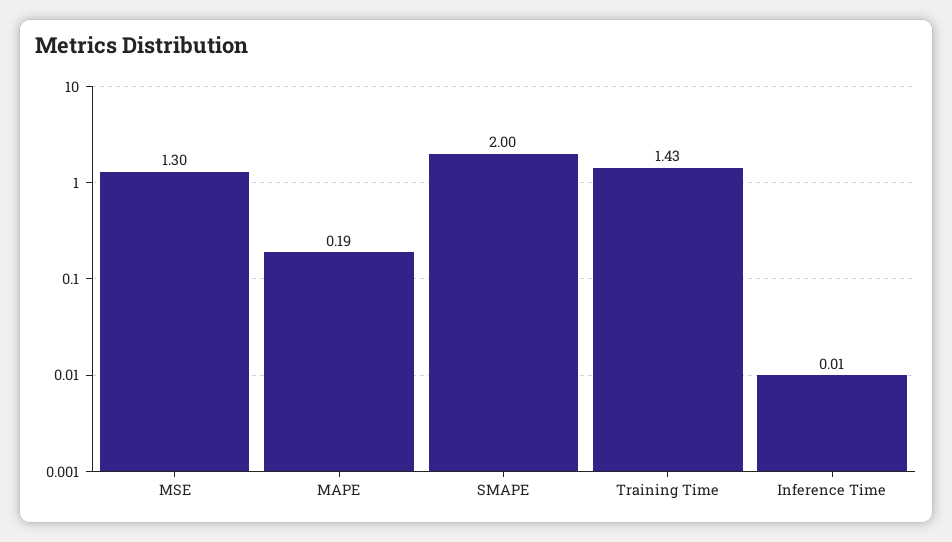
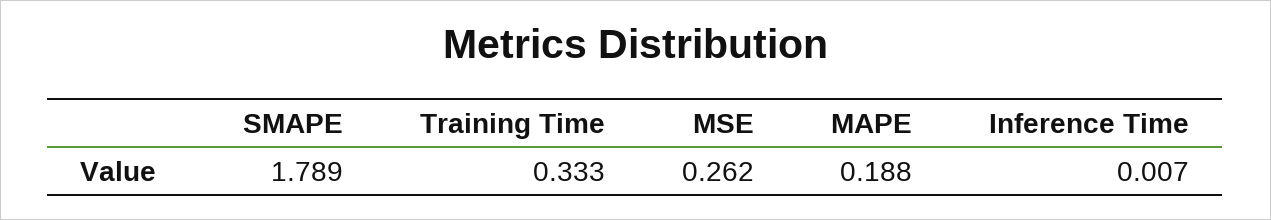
MSE: 1.3 -> 0.262
SMAPE: 2 -> 1.789
Training Time: 1.43 -> 0.333

